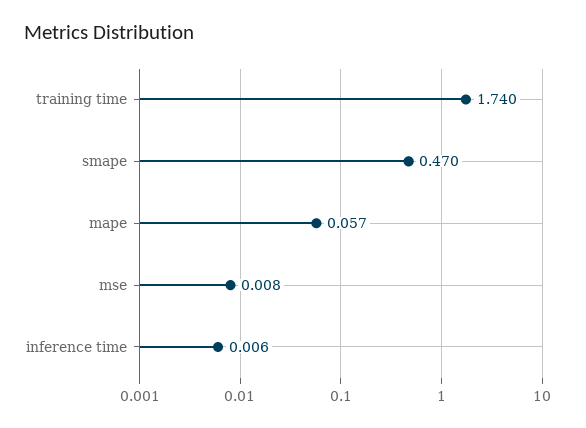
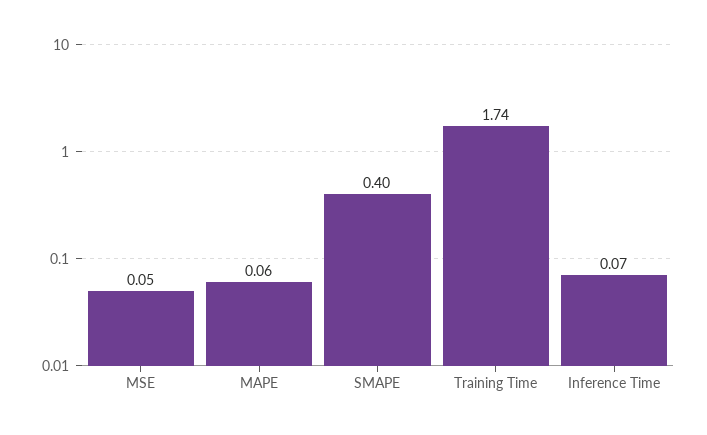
smape: 0.47 -> 0.4
mse: 0.008 -> 0.05
inference time: 0.006 -> 0.07

